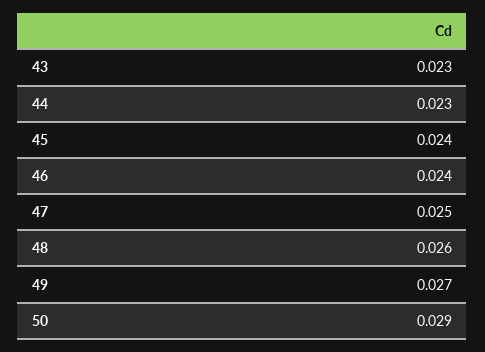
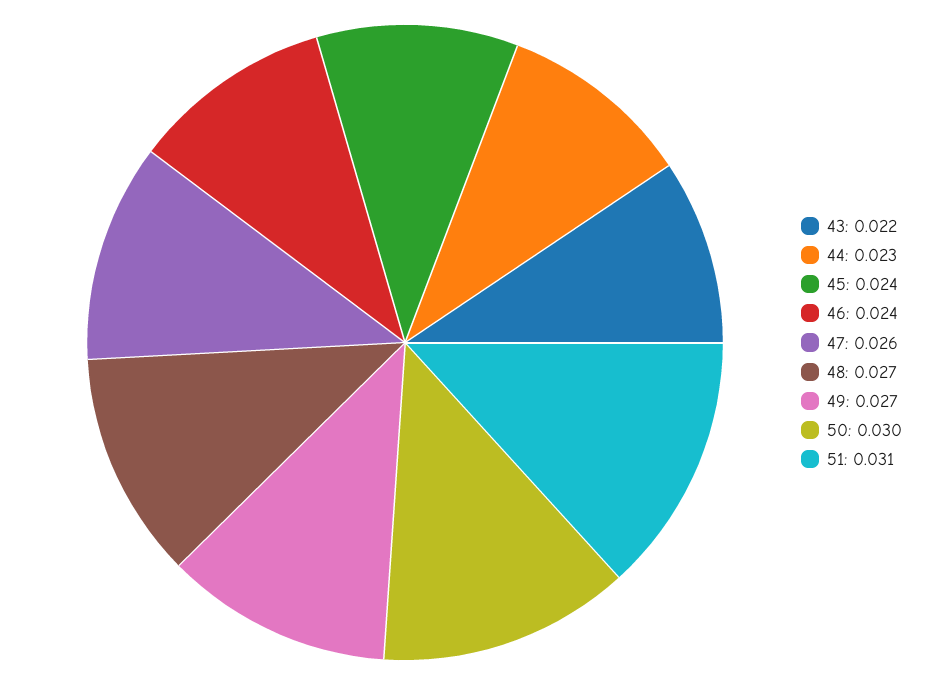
43: 0.023 -> 0.022
47: 0.025 -> 0.026
48: 0.026 -> 0.027
50: 0.029 -> 0.03
51: none -> 0.031

